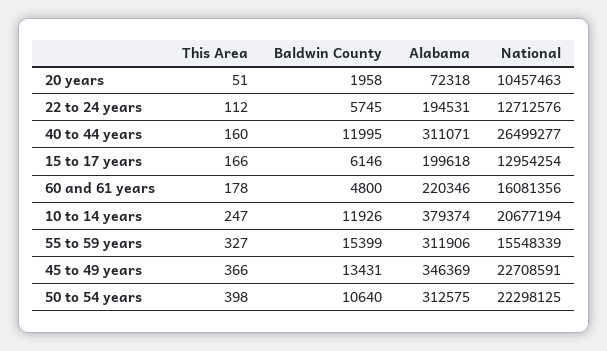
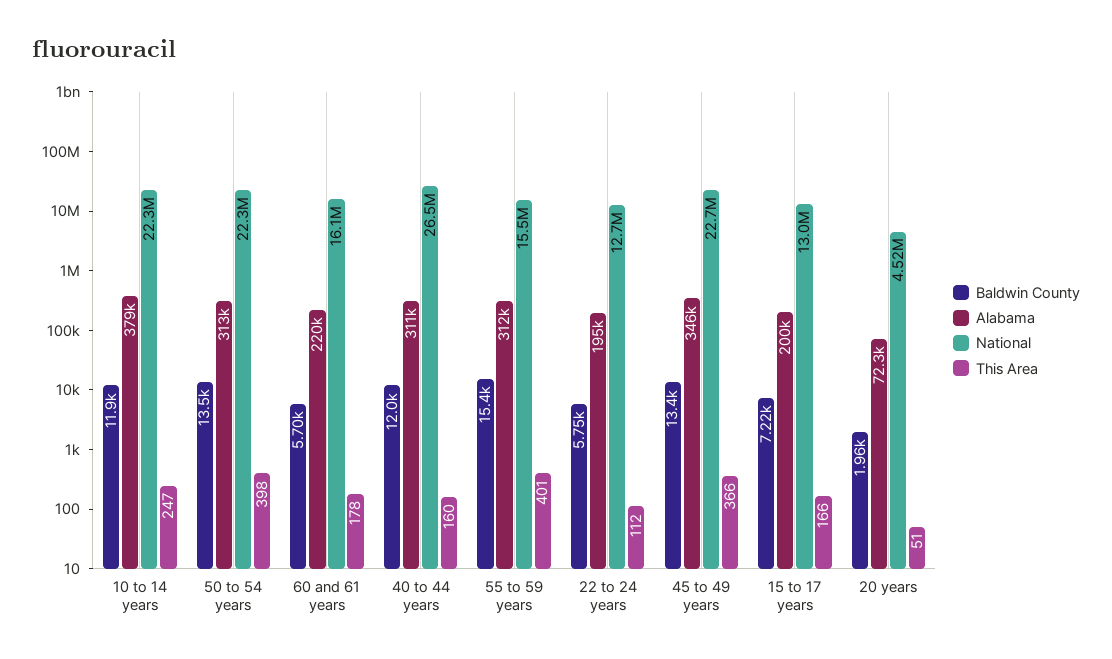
National, 20 years: 10457463 -> 4520000
Baldwin County, 15 to 17 years: 6146 -> 7220
Baldwin County, 60 and 61 years: 4800 -> 5700
National, 10 to 14 years: 20677194 -> 22300000
This Area, 55 to 59 years: 327 -> 401
Baldwin County, 50 to 54 years: 10640 -> 13500

